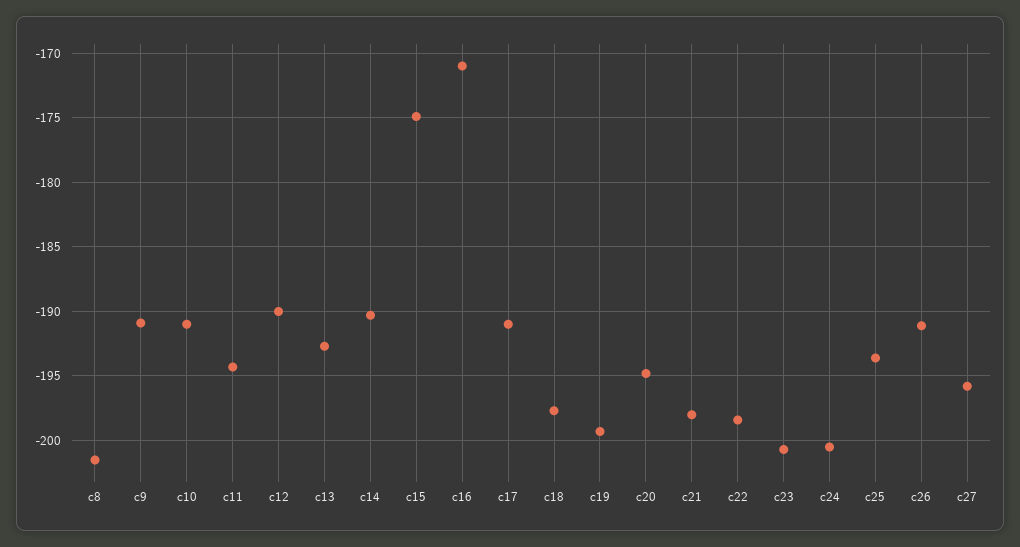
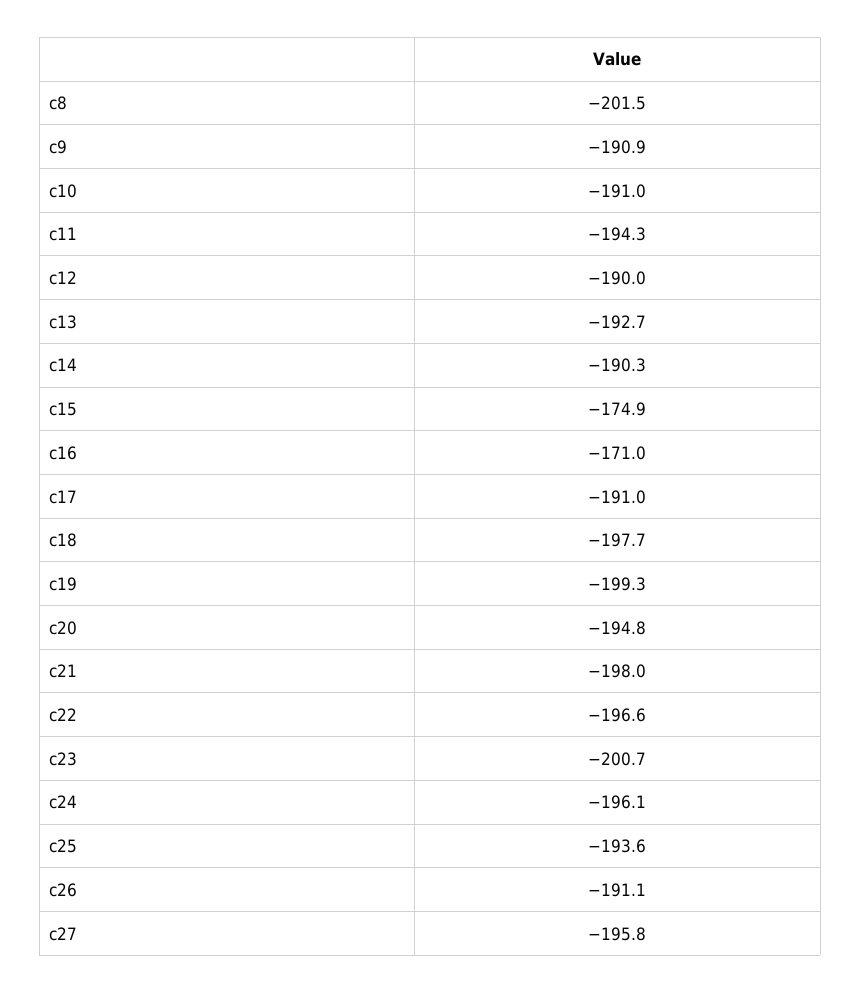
c22: -198.5 -> -196.6
c24: -200.5 -> -196.1

